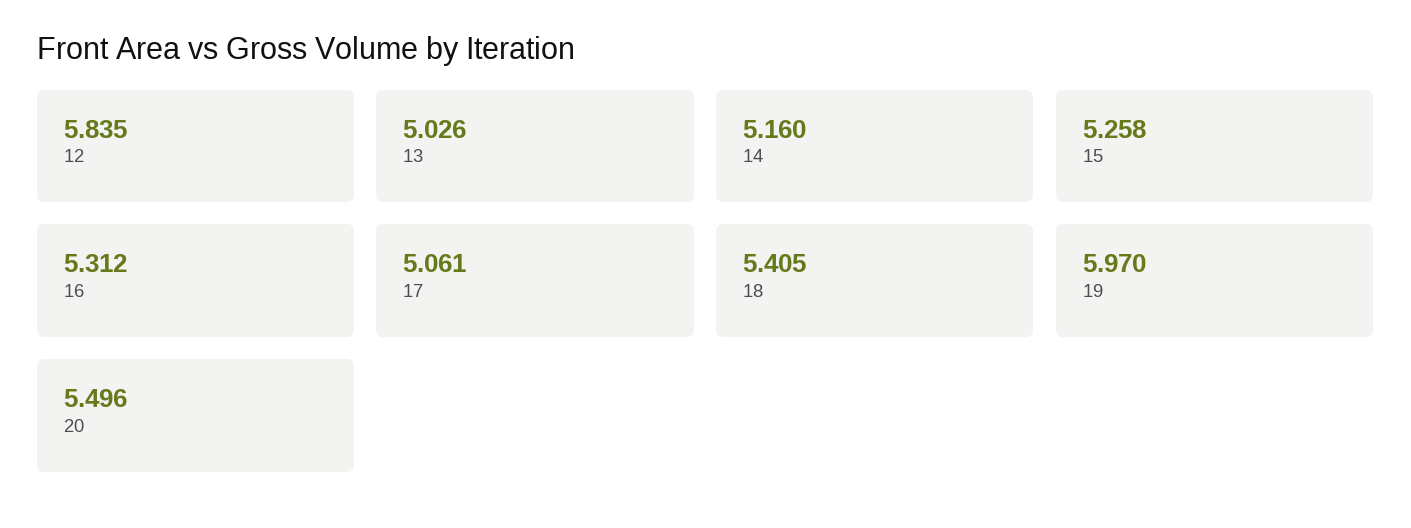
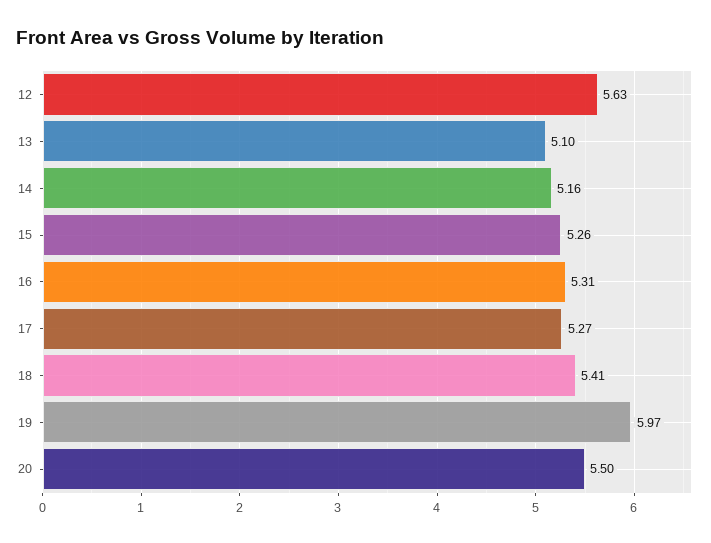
12: 5.835 -> 5.63
13: 5.026 -> 5.1
17: 5.061 -> 5.27

